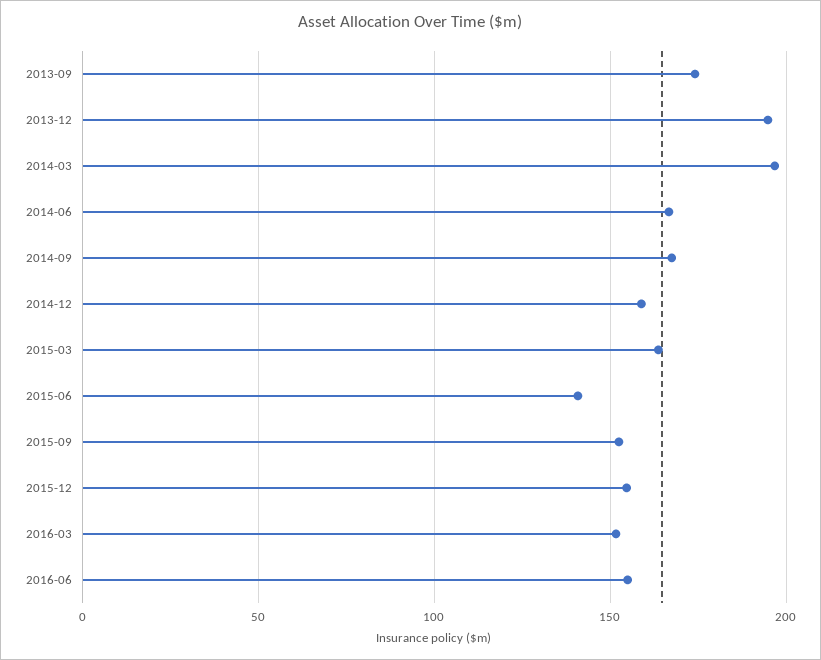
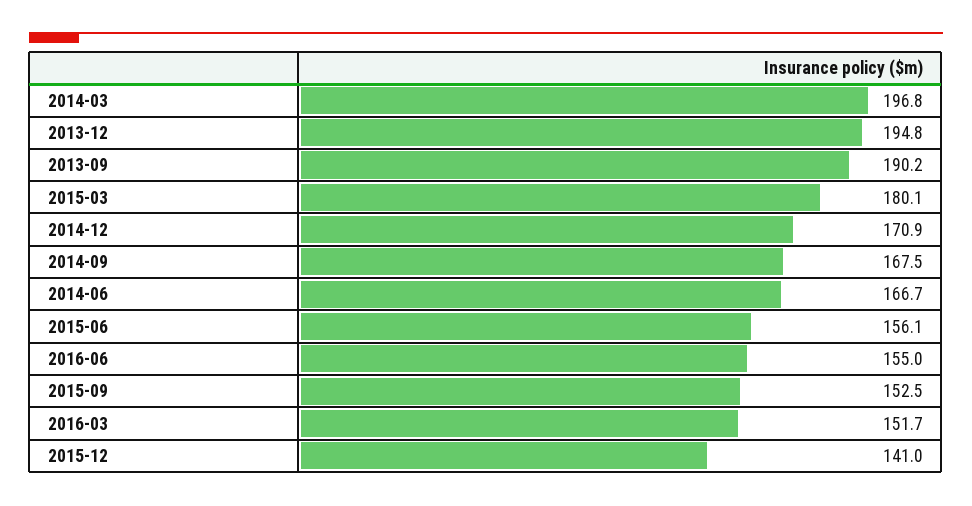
2013-09: 175 -> 190.2
2014-12: 160 -> 170.9
2015-03: 165 -> 180.1
2015-06: 140 -> 156.1
2015-12: 155 -> 141

